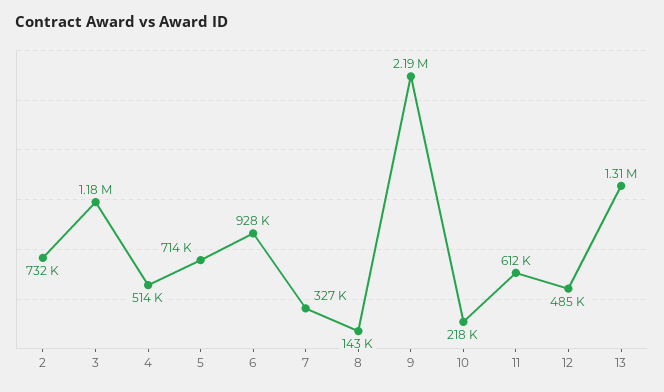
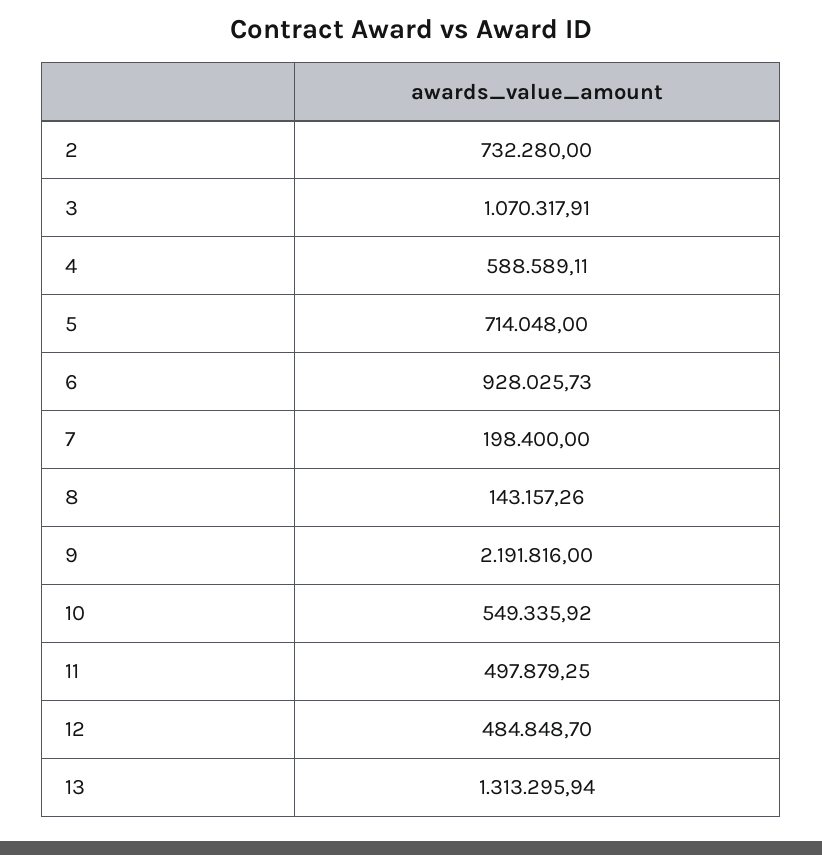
3: 1180000 -> 1070317.91
4: 514000 -> 588589.11
7: 327000 -> 198400
10: 218000 -> 549335.92
11: 612000 -> 497879.25

